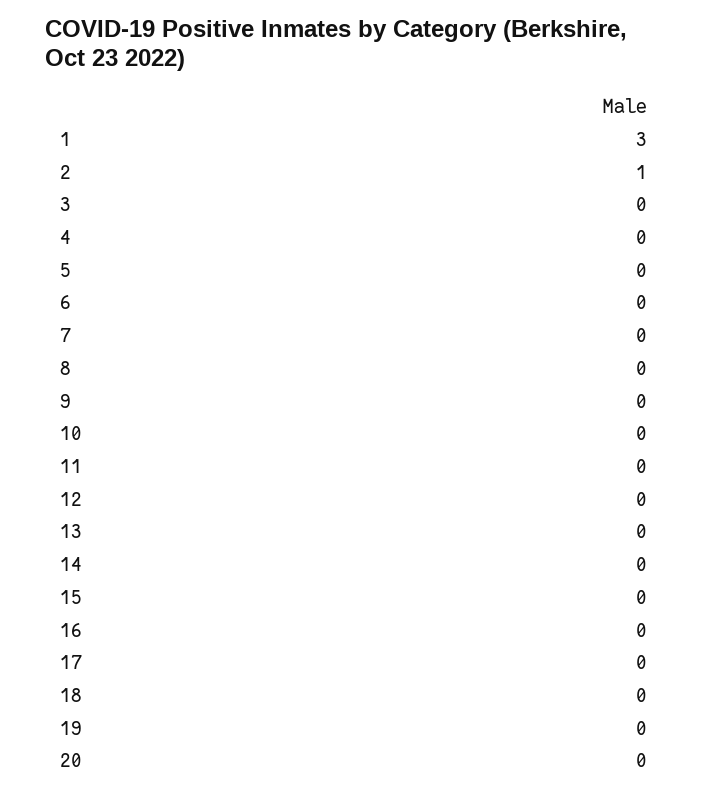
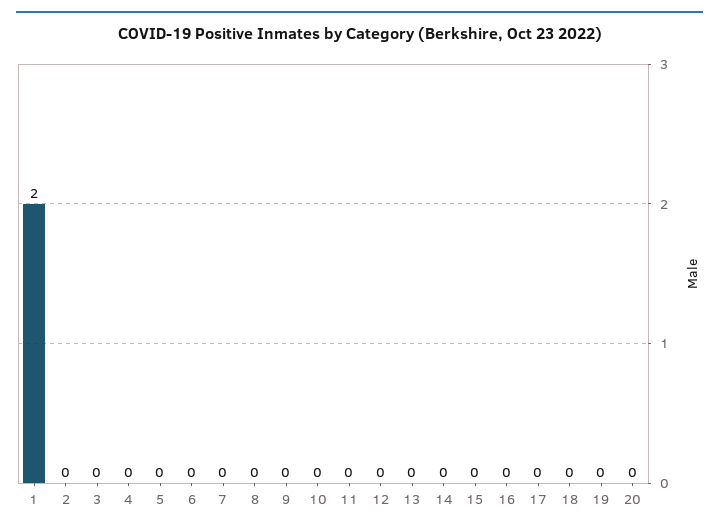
1: 3 -> 2
2: 1 -> 0

